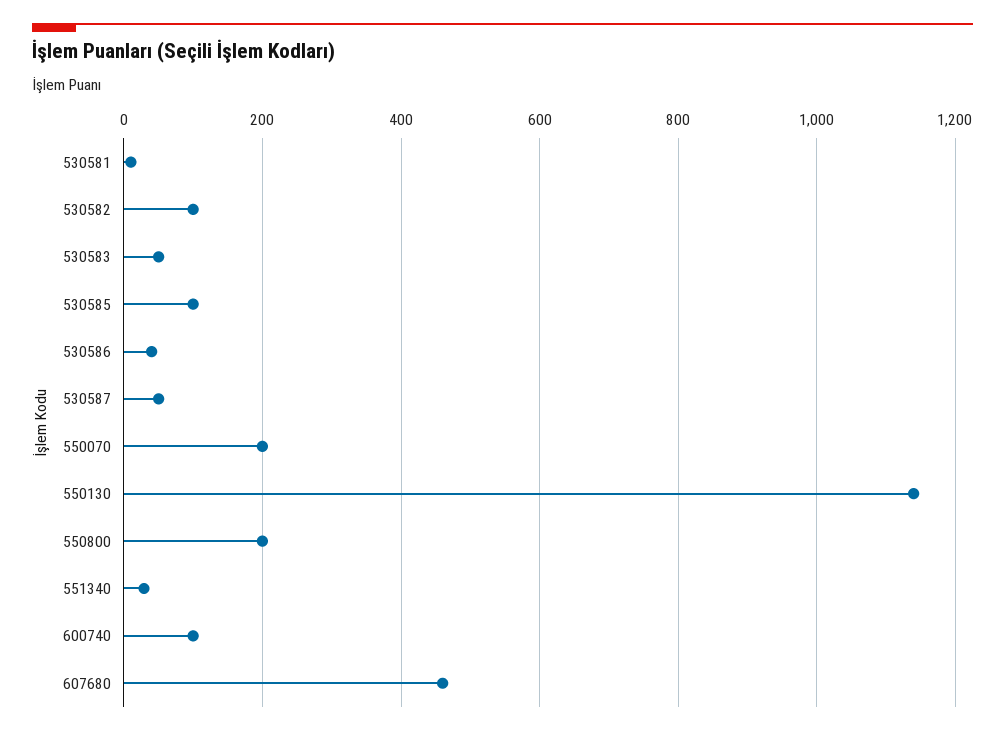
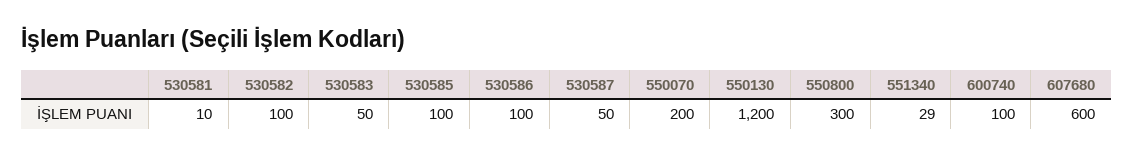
530586: 40 -> 100
550130: 1140 -> 1200
550800: 200 -> 300
607680: 460 -> 600

